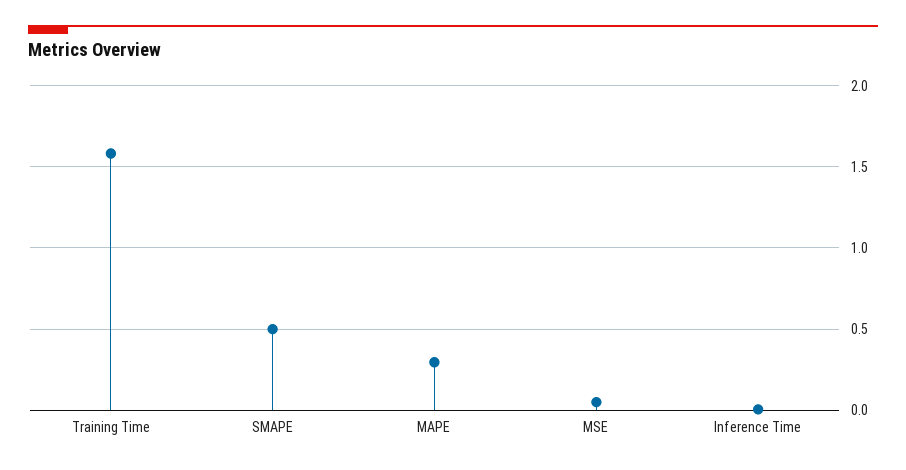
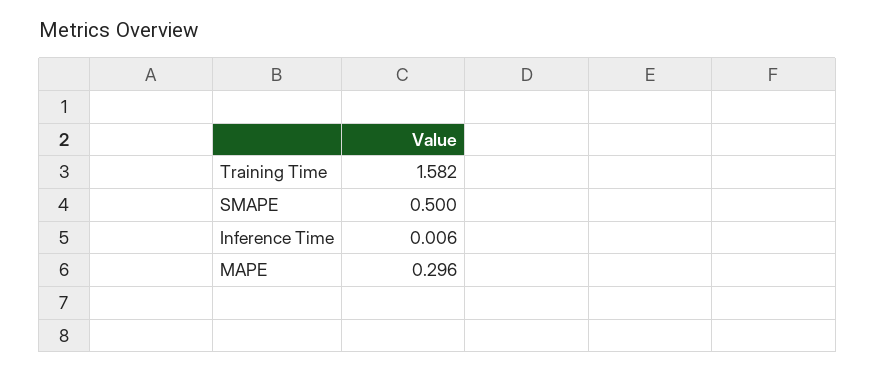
MSE: 0.05 -> none

